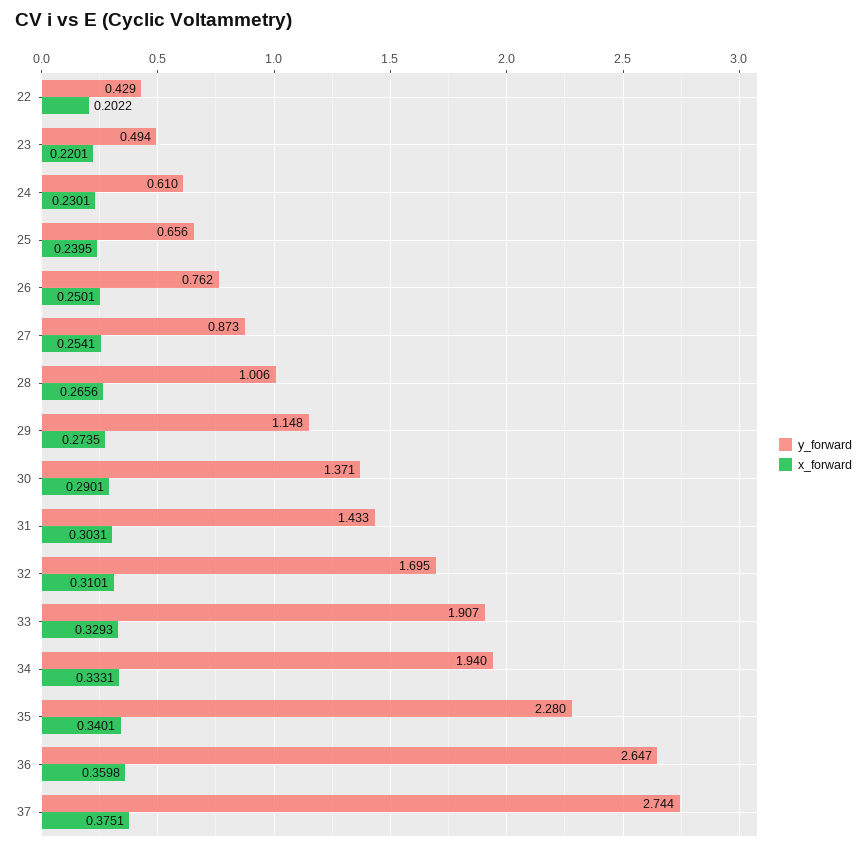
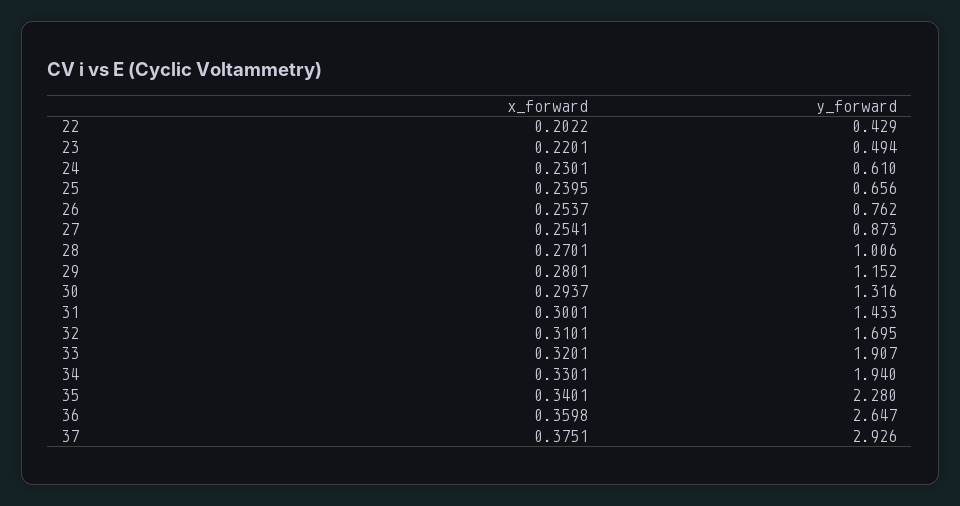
x_forward, 26: 0.2501 -> 0.2537
x_forward, 28: 0.2656 -> 0.2701
y_forward, 29: 1.148 -> 1.152
x_forward, 29: 0.2735 -> 0.2801
y_forward, 30: 1.371 -> 1.316
x_forward, 30: 0.2901 -> 0.2937
x_forward, 31: 0.3031 -> 0.3001
x_forward, 33: 0.3293 -> 0.3201
x_forward, 34: 0.3331 -> 0.3301
y_forward, 37: 2.744 -> 2.926

